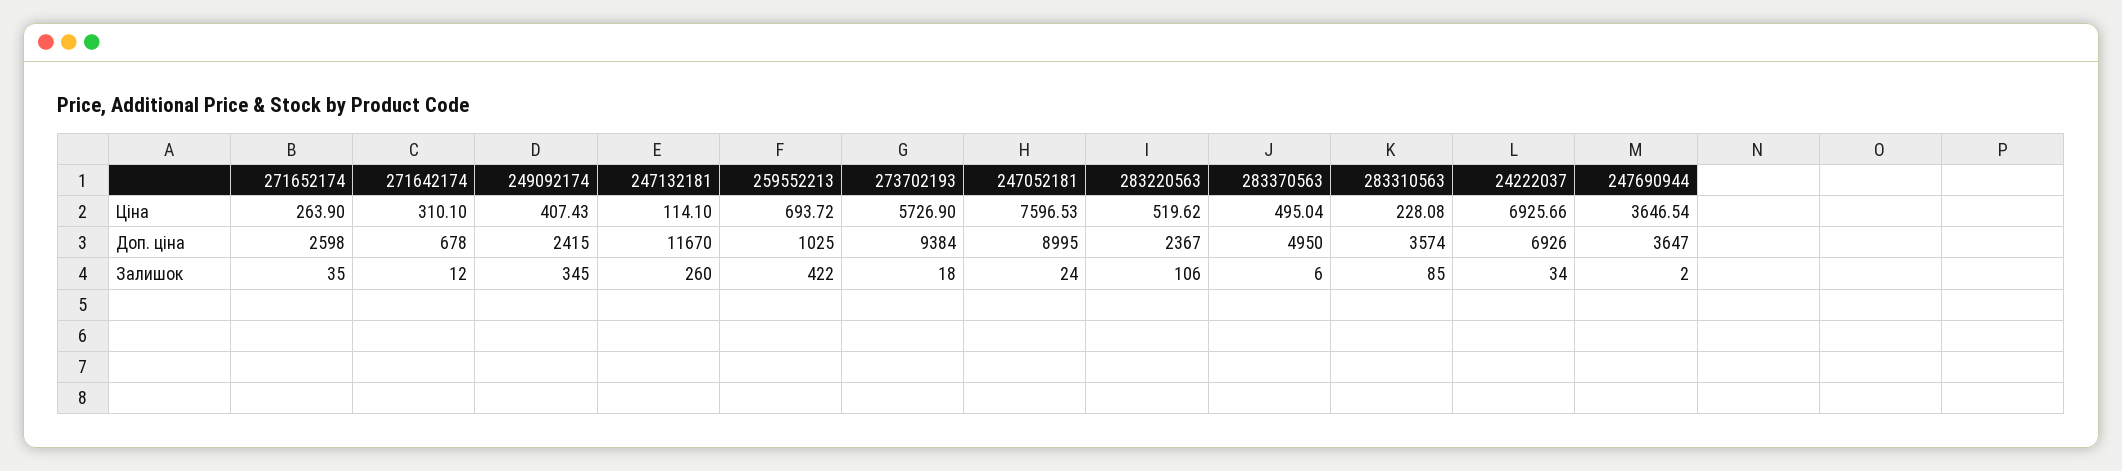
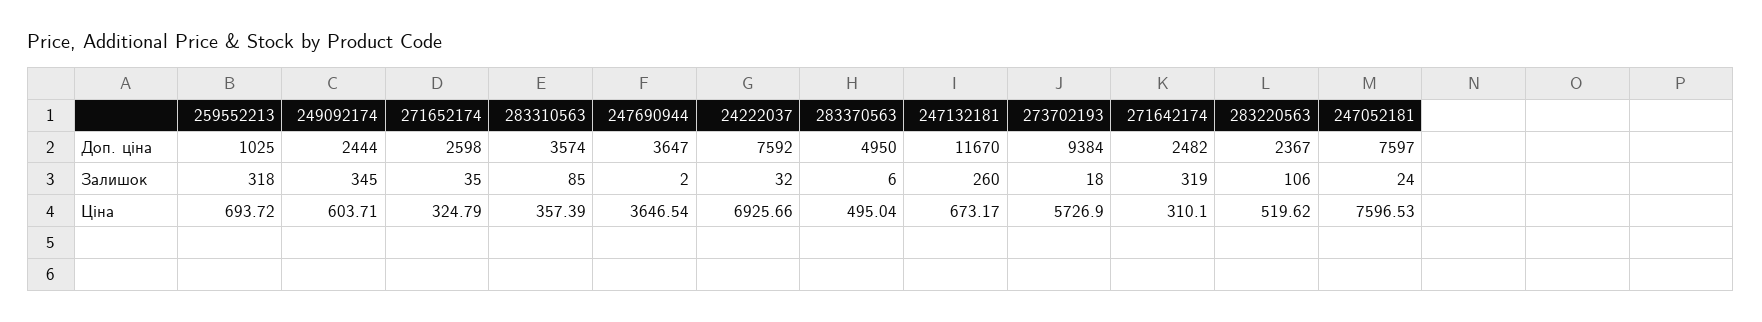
271652174, Ціна: 263.9 -> 324.79
249092174, Ціна: 407.43 -> 603.71
247132181, Ціна: 114.1 -> 673.17
283310563, Ціна: 228.08 -> 357.39
271642174, Доп. ціна: 678 -> 2482
249092174, Доп. ціна: 2415 -> 2444
247052181, Доп. ціна: 8995 -> 7597
24222037, Доп. ціна: 6926 -> 7592
271642174, Залишок: 12 -> 319
259552213, Залишок: 422 -> 318
24222037, Залишок: 34 -> 32

